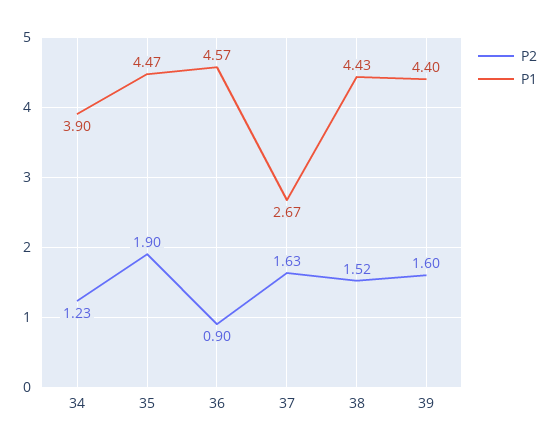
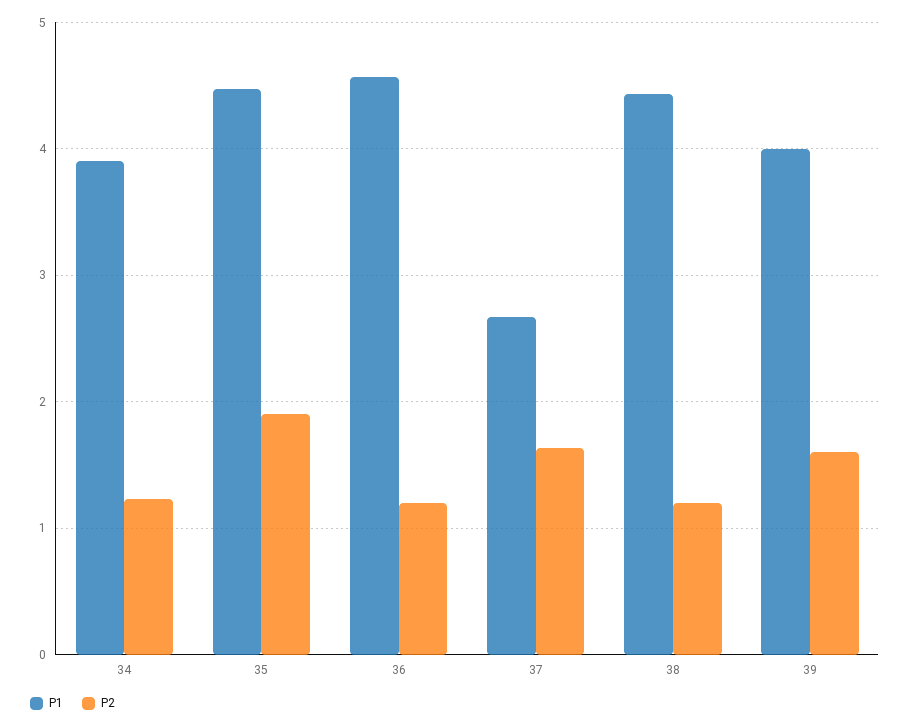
P2, 36: 0.9 -> 1.2
P2, 38: 1.52 -> 1.2
P1, 39: 4.4 -> 4

